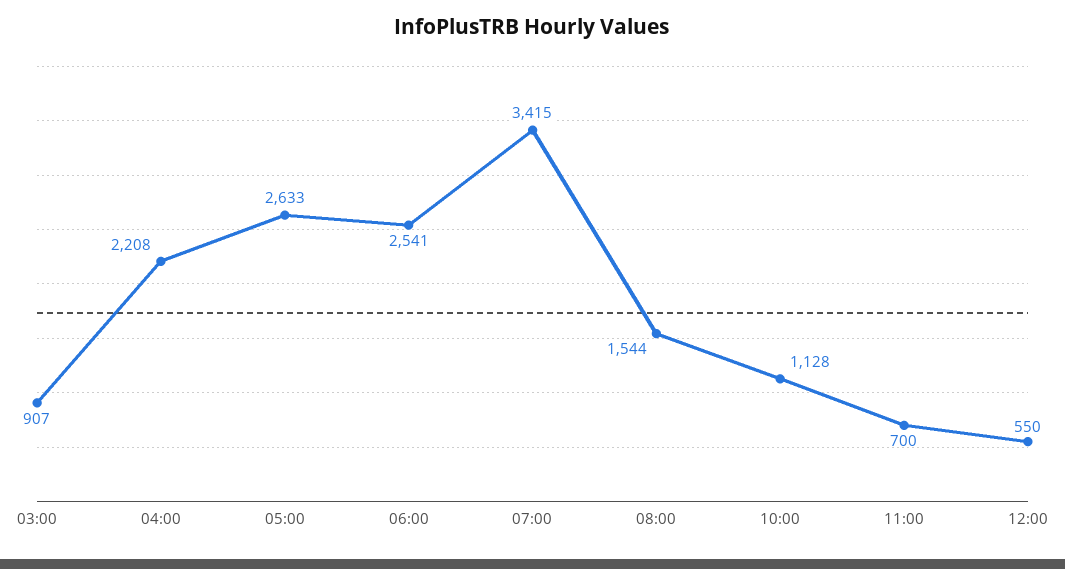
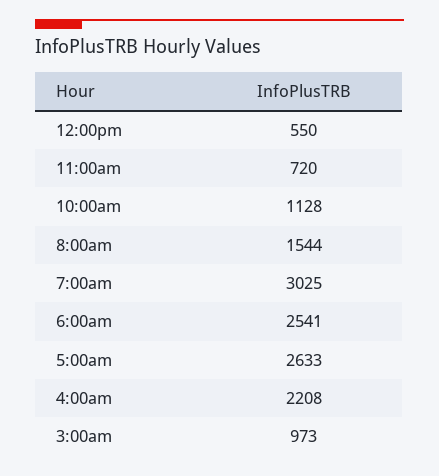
03:00: 907 -> 973
07:00: 3415 -> 3025
11:00: 700 -> 720

